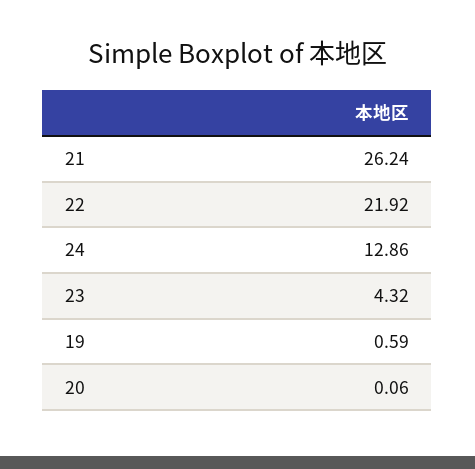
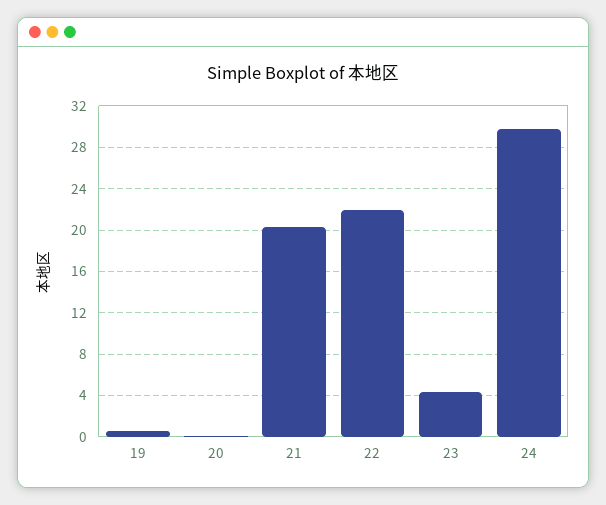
21: 26.24 -> 20
24: 12.86 -> 30

